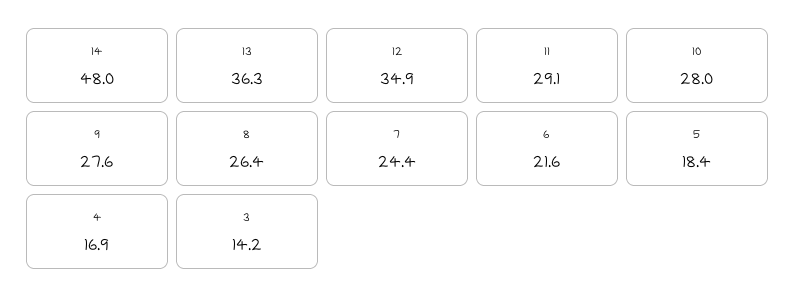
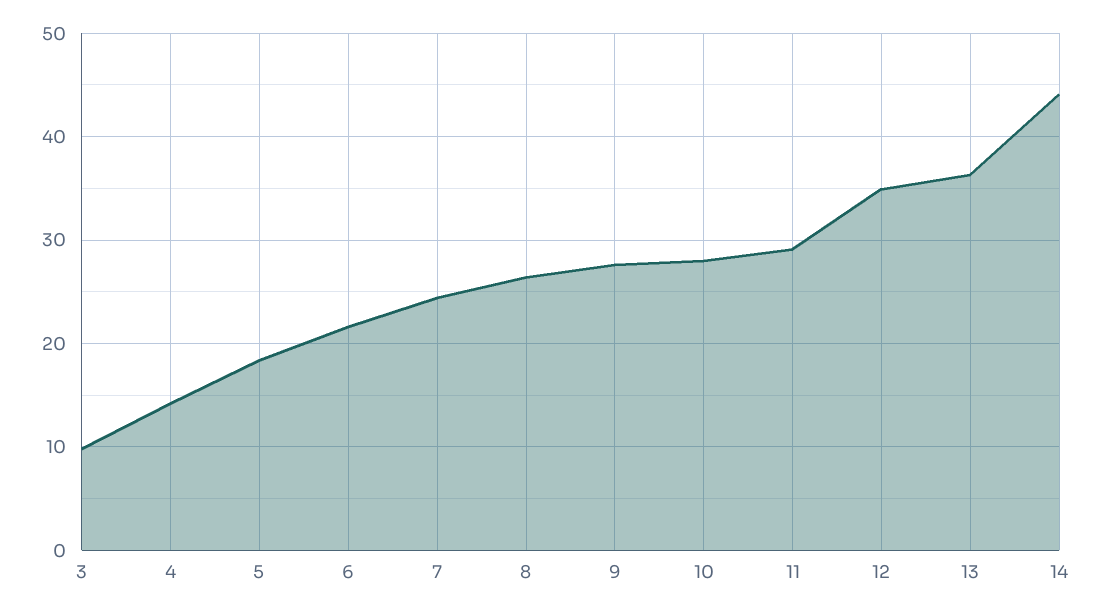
14: 48 -> 44
4: 16.9 -> 14
3: 14.2 -> 10

